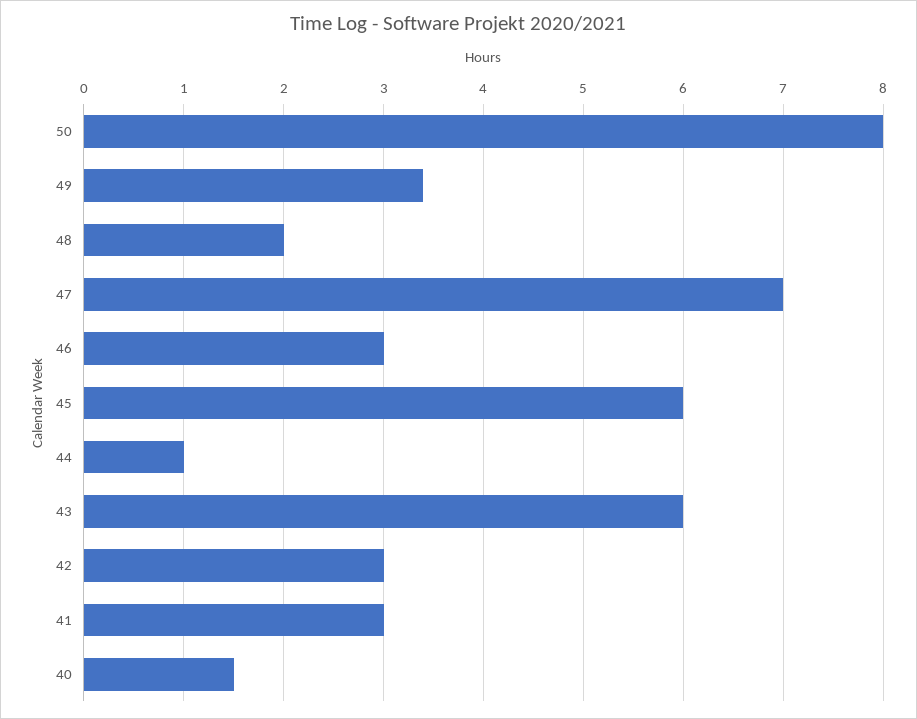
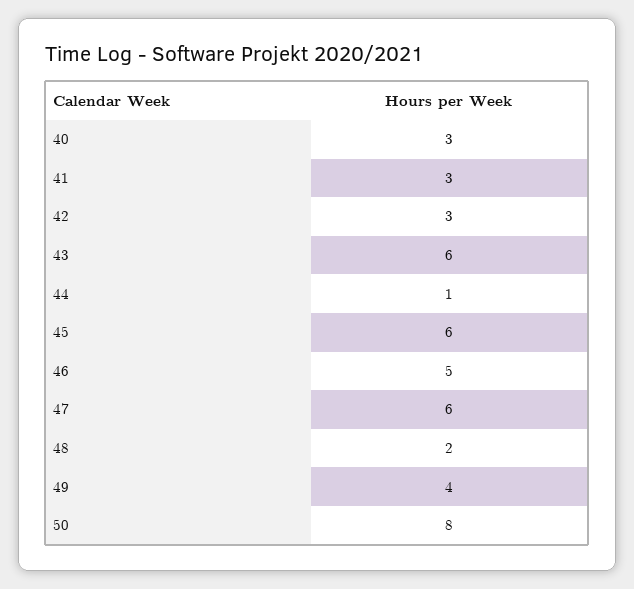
49: 3.4 -> 4
47: 7 -> 6
46: 3 -> 5
40: 1.5 -> 3

